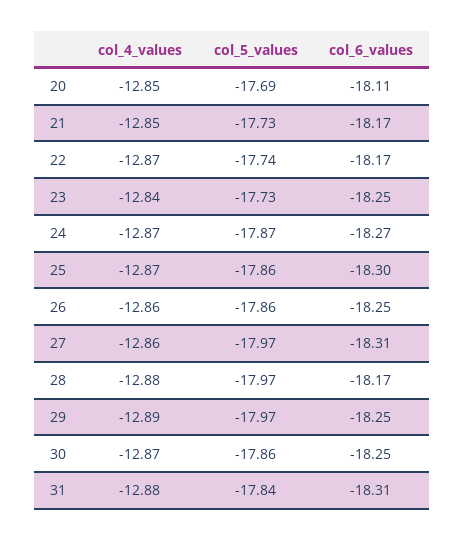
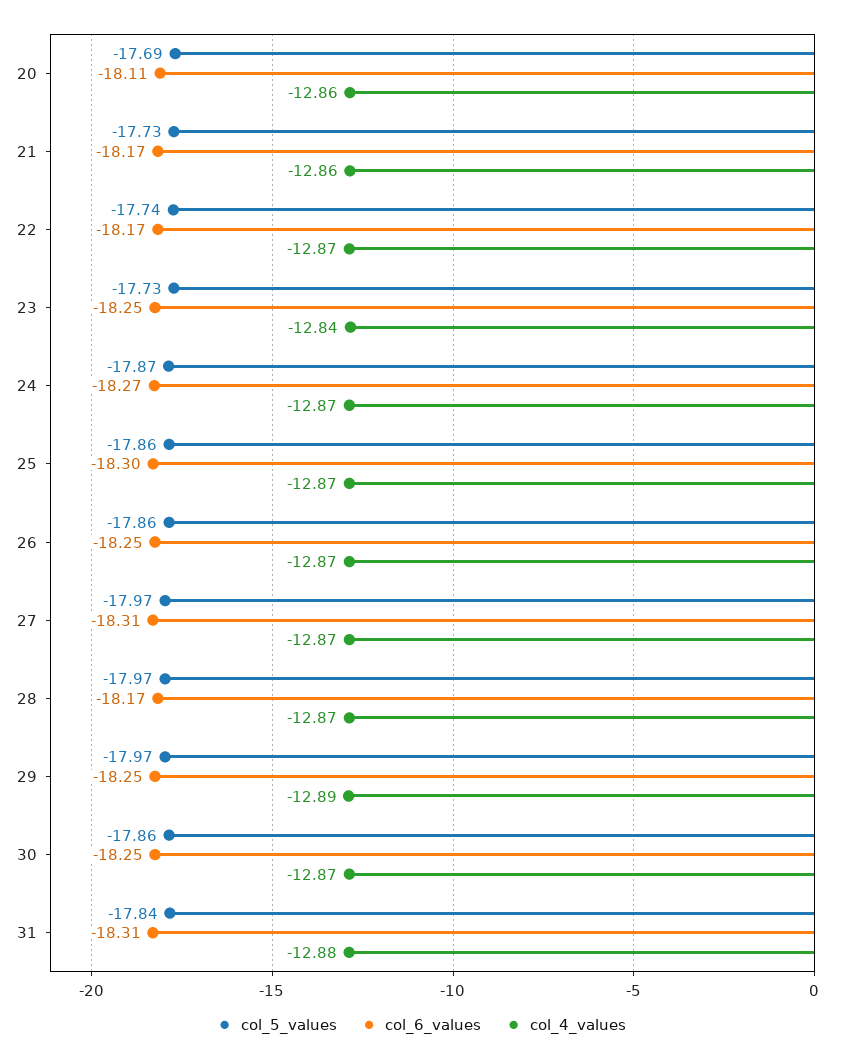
col_4_values, 20: -12.85 -> -12.86
col_4_values, 21: -12.85 -> -12.86
col_4_values, 26: -12.86 -> -12.87
col_4_values, 27: -12.86 -> -12.87
col_4_values, 28: -12.88 -> -12.87

